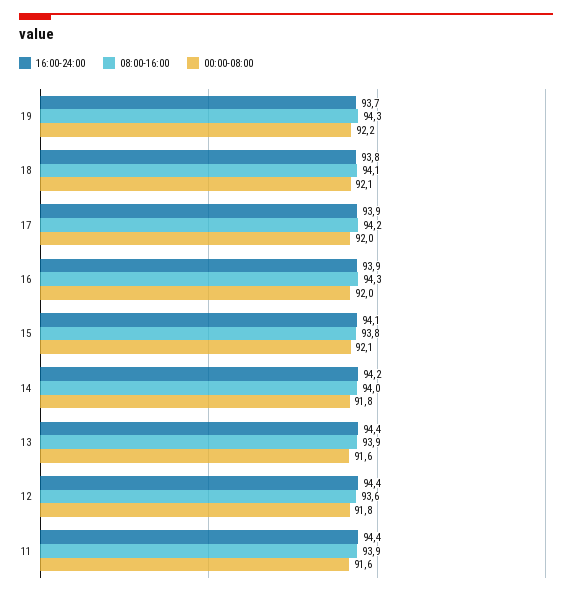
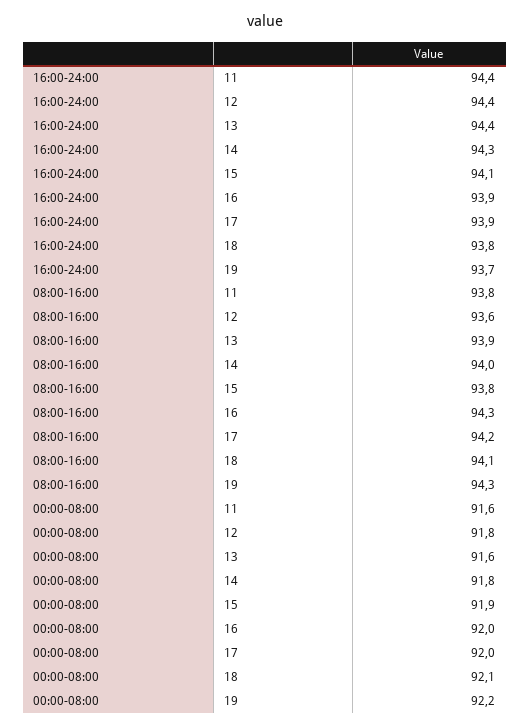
00:00-08:00, 15: 92.1 -> 91.9
16:00-24:00, 14: 94.2 -> 94.3
08:00-16:00, 11: 93.9 -> 93.8

